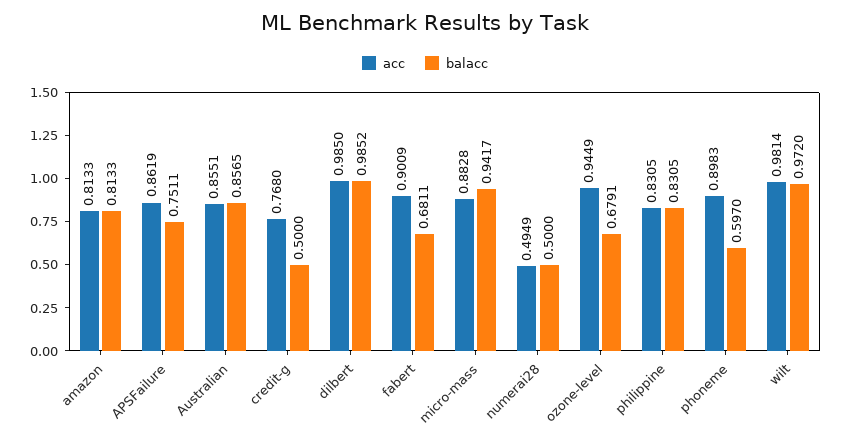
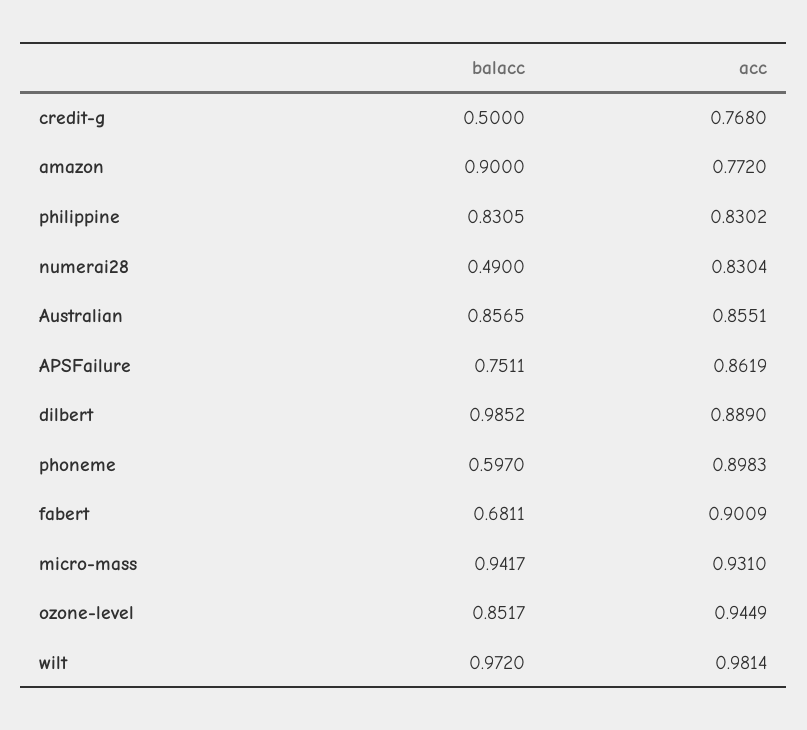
acc, amazon: 0.8133 -> 0.772
balacc, amazon: 0.8133 -> 0.9
acc, dilbert: 0.985 -> 0.889
acc, micro-mass: 0.8828 -> 0.931
acc, numerai28: 0.4949 -> 0.8304
balacc, numerai28: 0.5 -> 0.49
balacc, ozone-level: 0.6791 -> 0.8517
acc, philippine: 0.8305 -> 0.8302

